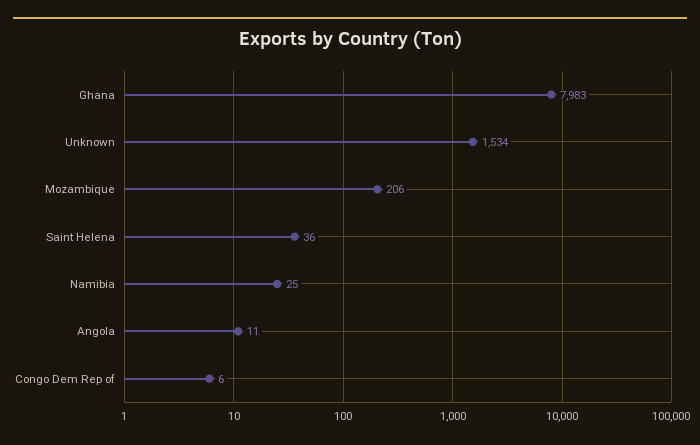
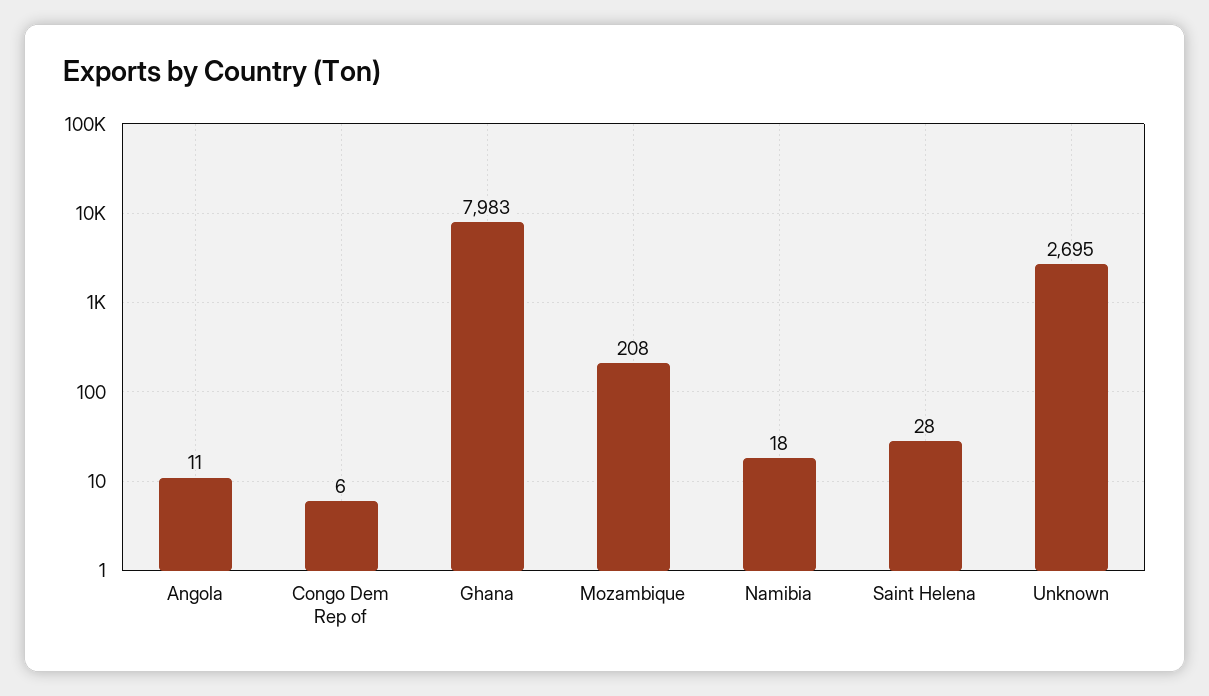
Unknown: 1534 -> 2695
Mozambique: 206 -> 208
Saint Helena: 36 -> 28
Namibia: 25 -> 18

